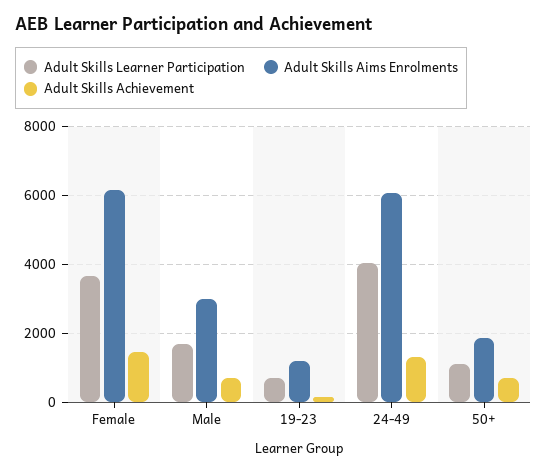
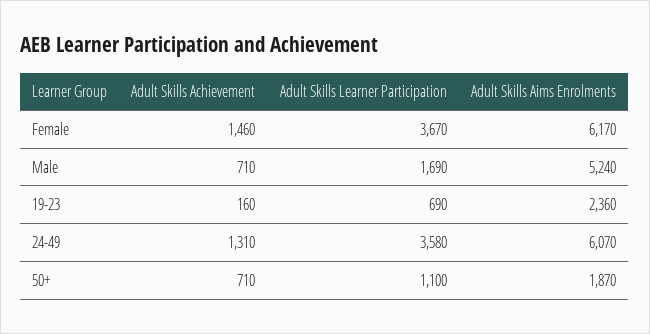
Adult Skills Aims Enrolments, Male: 3000 -> 5240
Adult Skills Aims Enrolments, 19-23: 1200 -> 2360
Adult Skills Learner Participation, 24-49: 4000 -> 3580

